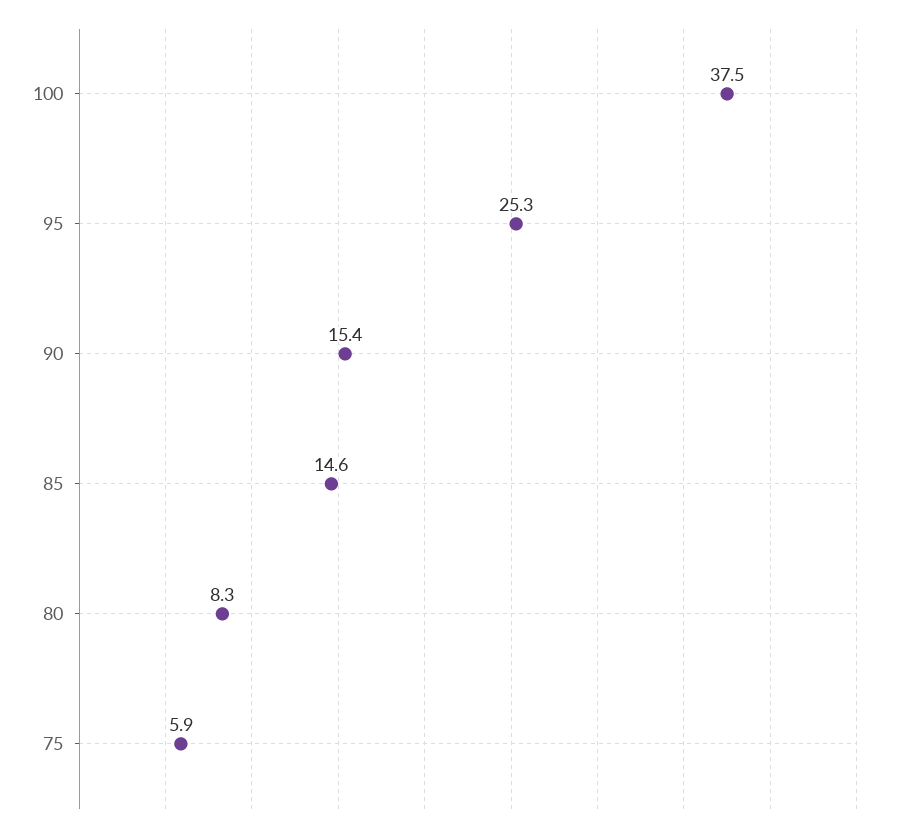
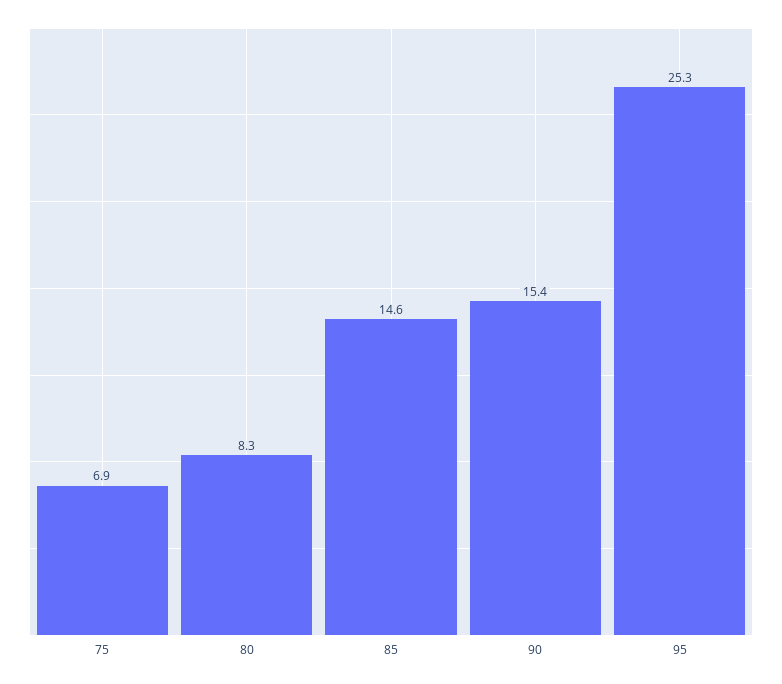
100: 37.5 -> none
75: 5.9 -> 6.9

